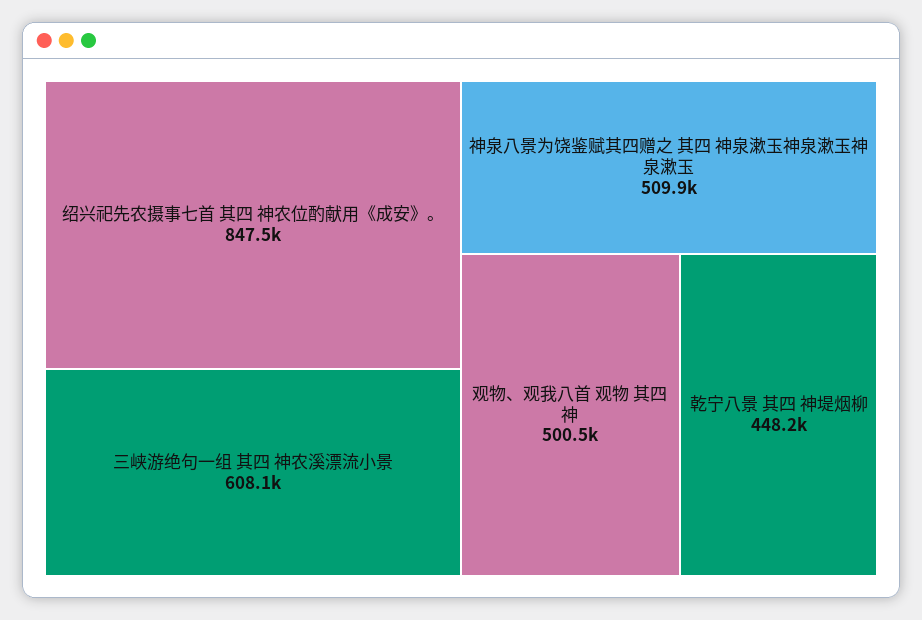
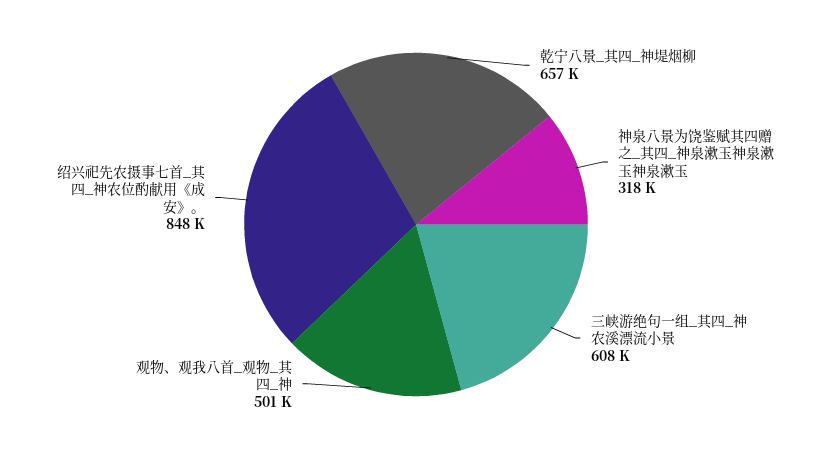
神泉八景为饶鉴赋其四赠之 其四 神泉漱玉神泉漱玉神泉漱玉: 509900 -> 318000
乾宁八景 其四 神堤烟柳: 448200 -> 657000

